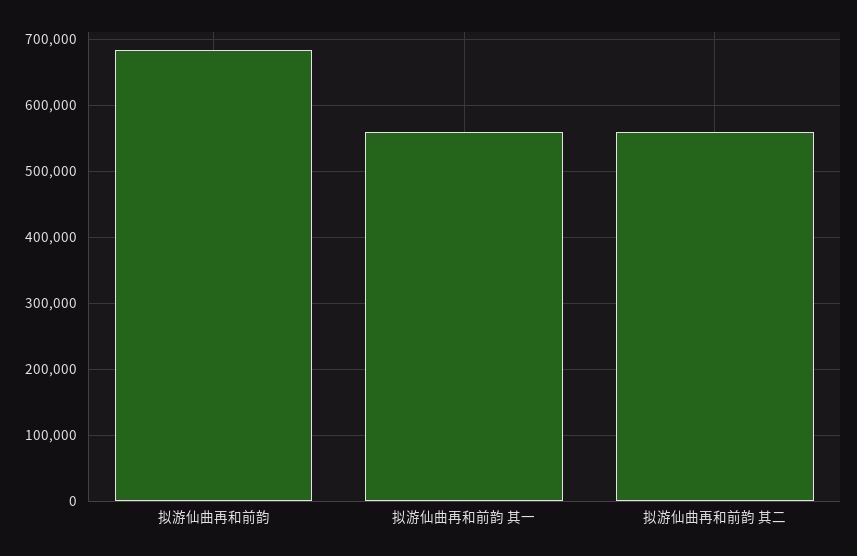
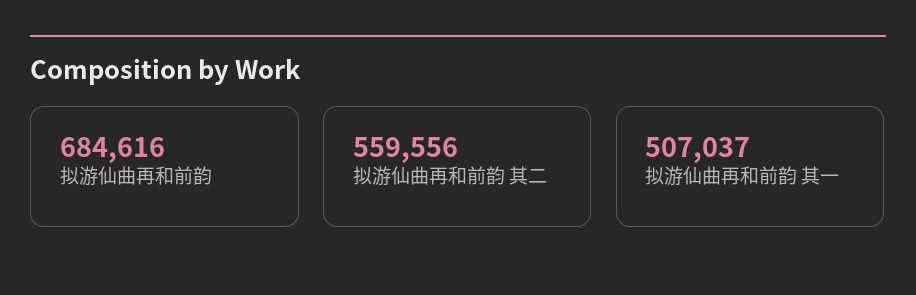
拟游仙曲再和前韵 其一: 560000 -> 507037

